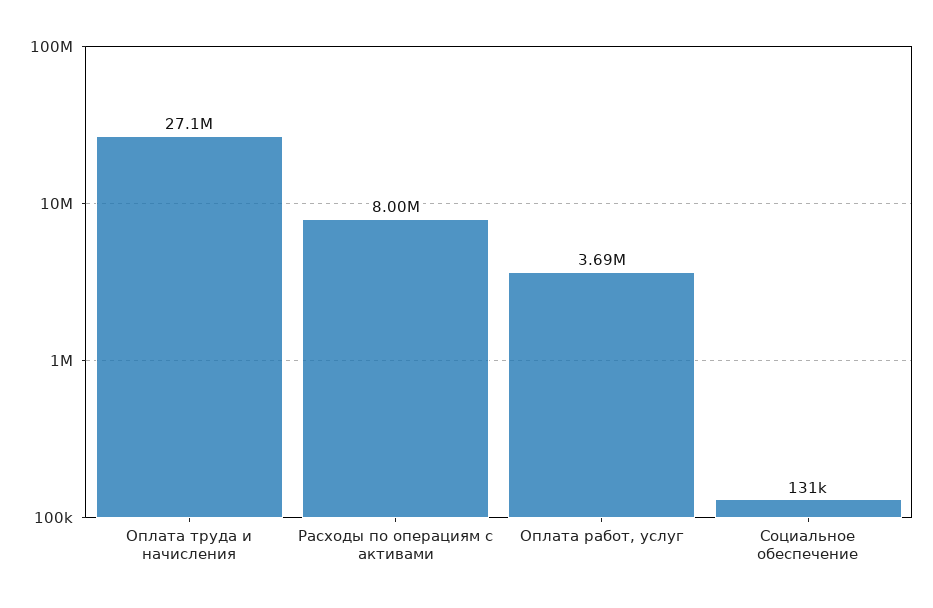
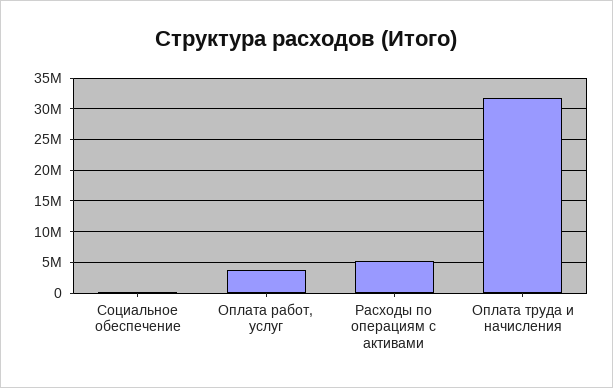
Оплата труда и начисления: 27100000 -> 32000000
Расходы по операциям с активами: 8000000 -> 5000000

